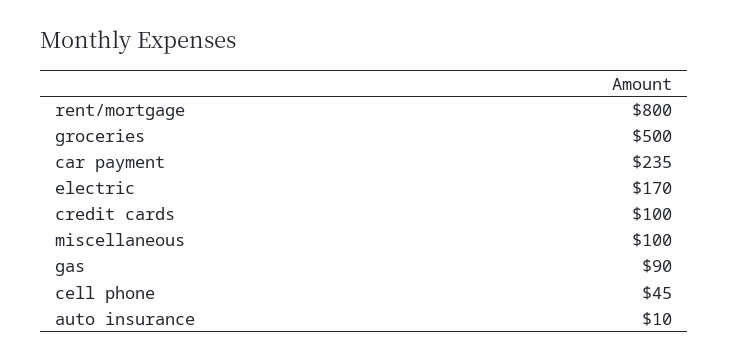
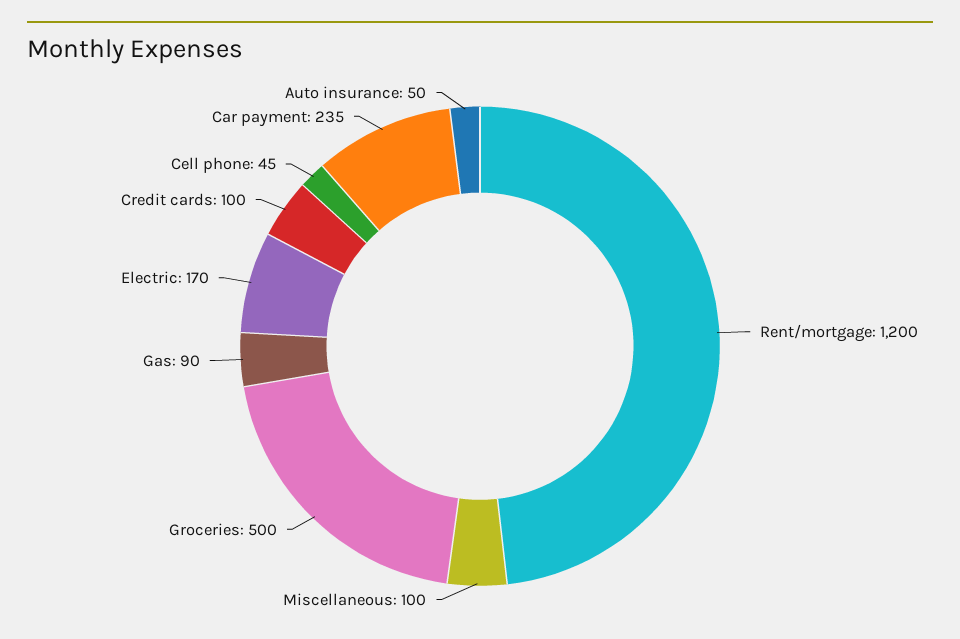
rent/mortgage: 800 -> 1200
auto insurance: 10 -> 50

